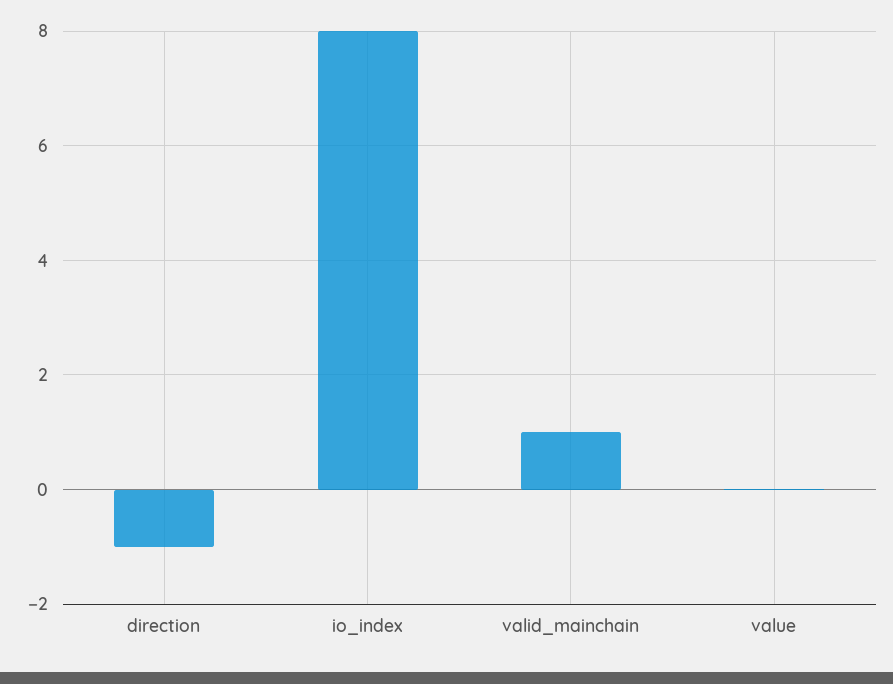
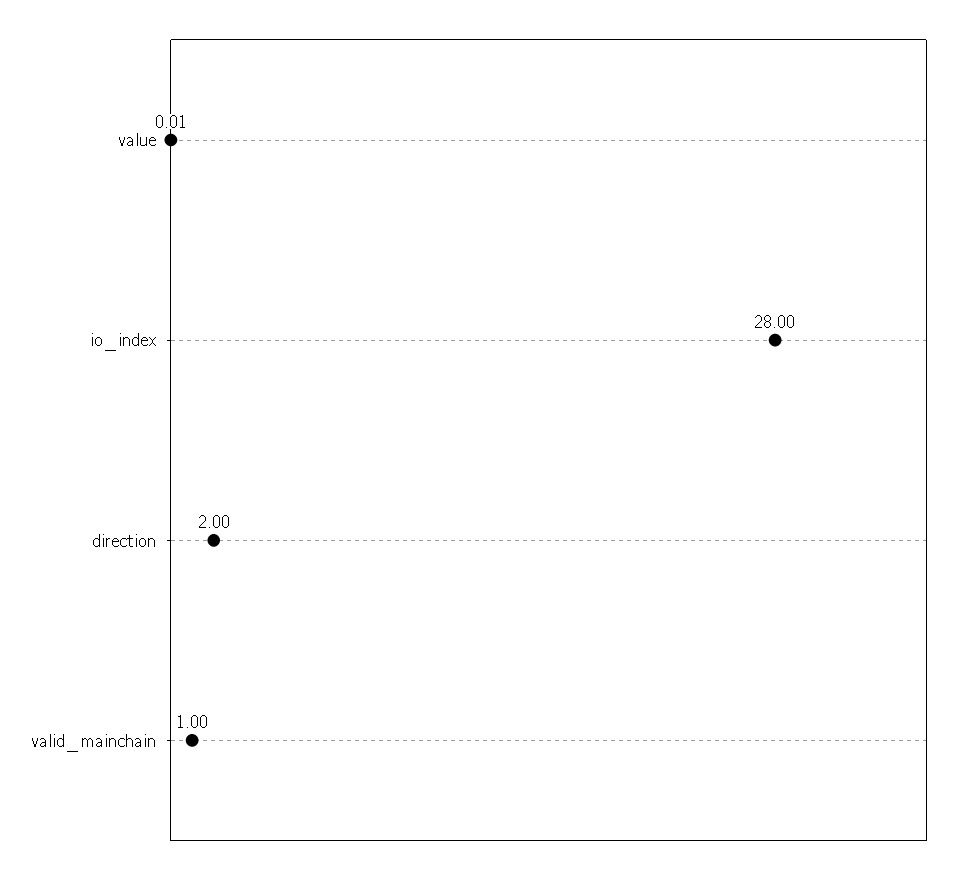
direction: -1 -> 2
io_index: 8 -> 28

